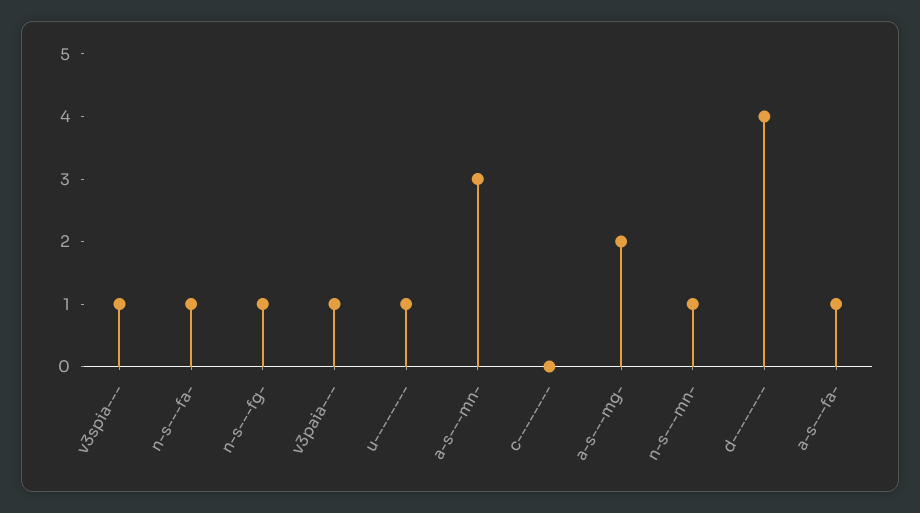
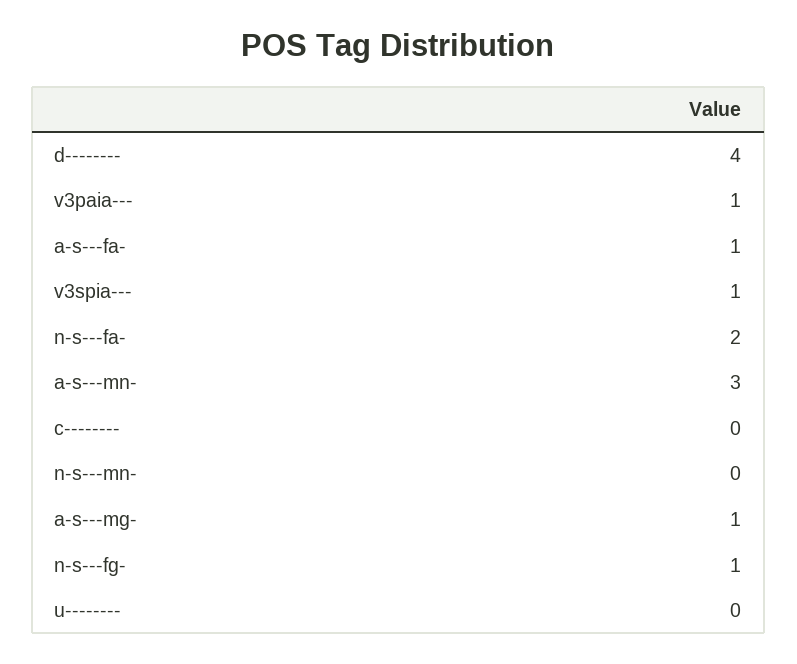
n-s---fa-: 1 -> 2
u--------: 1 -> 0
a-s---mg-: 2 -> 1
n-s---mn-: 1 -> 0

